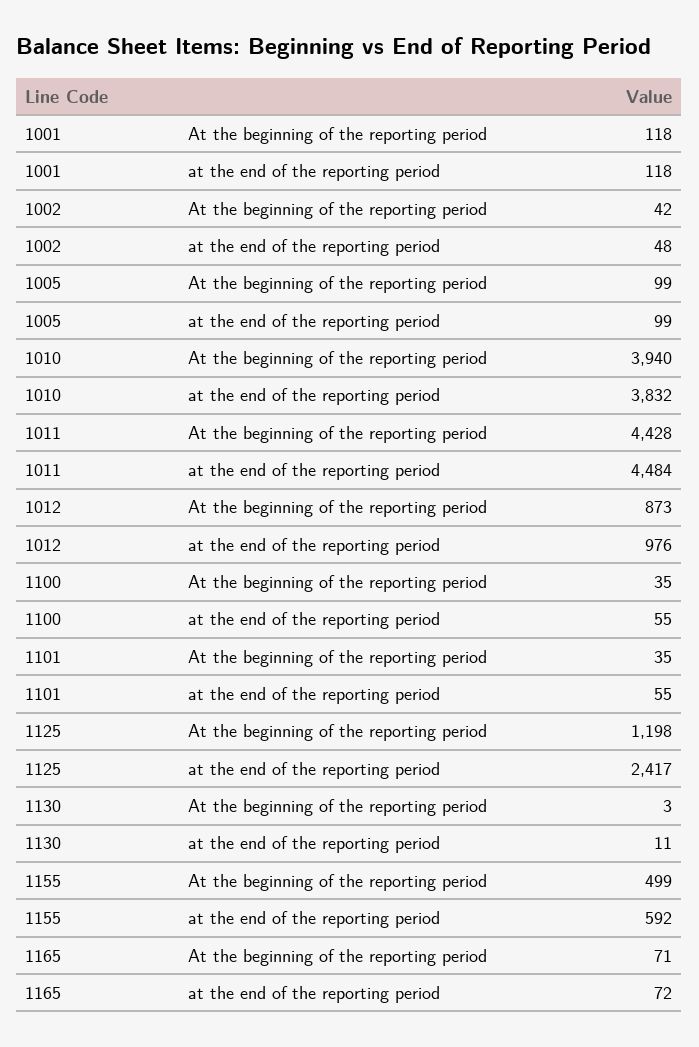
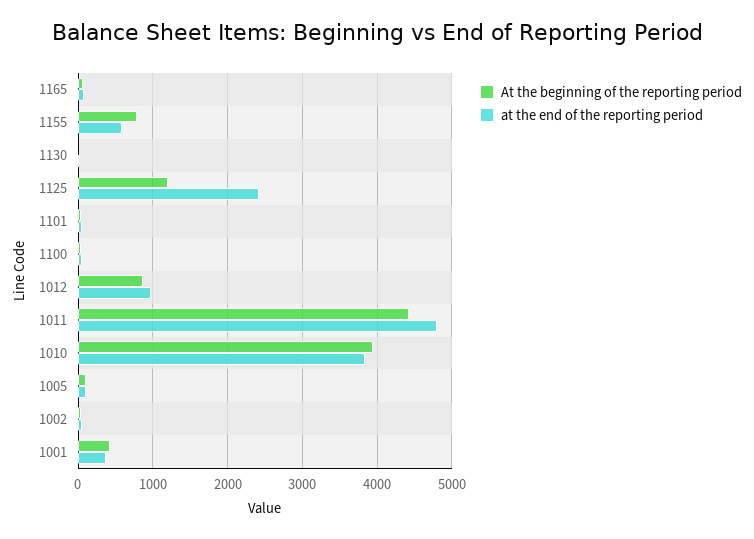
At the beginning of the reporting period, 1001: 118 -> 400
at the end of the reporting period, 1001: 118 -> 400
at the end of the reporting period, 1011: 4484 -> 4800
At the beginning of the reporting period, 1155: 499 -> 800

